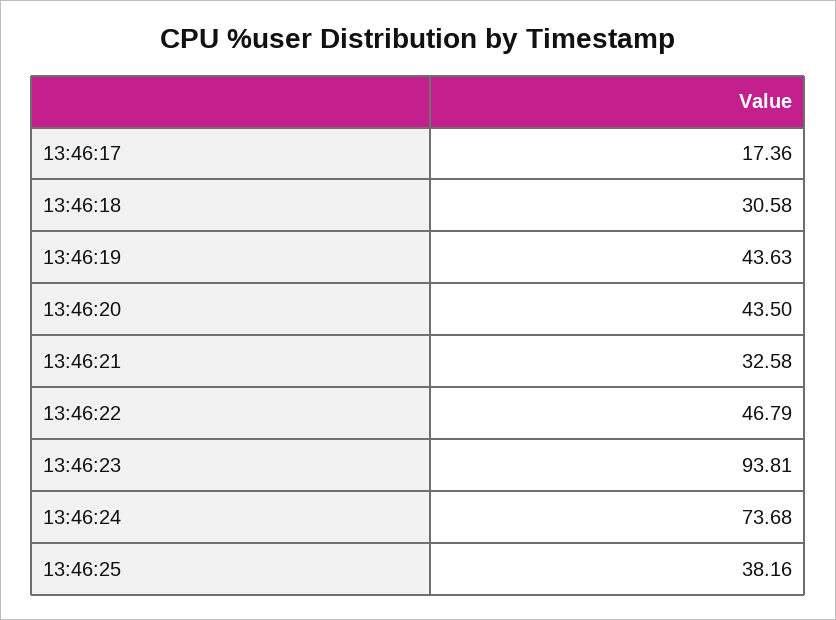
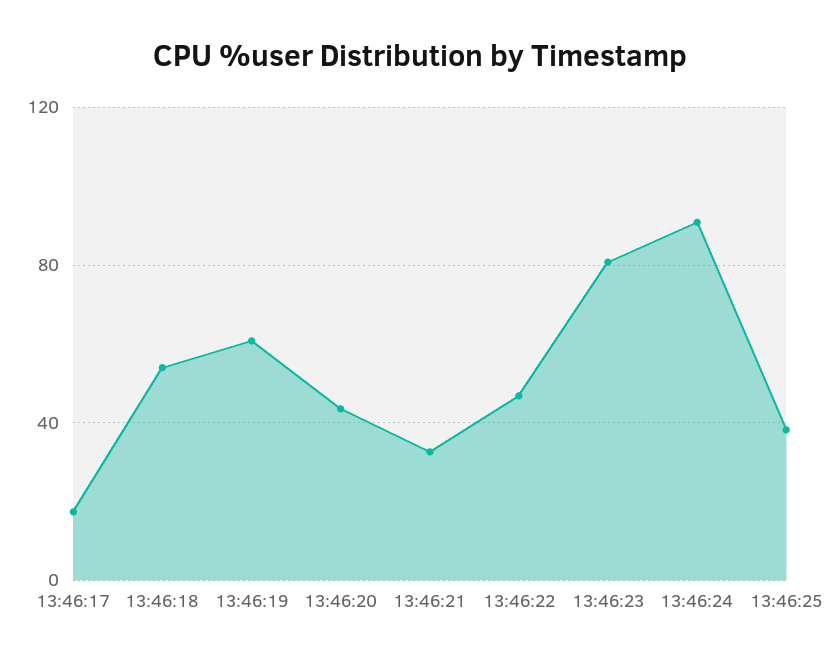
13:46:18: 30.58 -> 55
13:46:19: 43.63 -> 60
13:46:23: 93.81 -> 80
13:46:24: 73.68 -> 90

